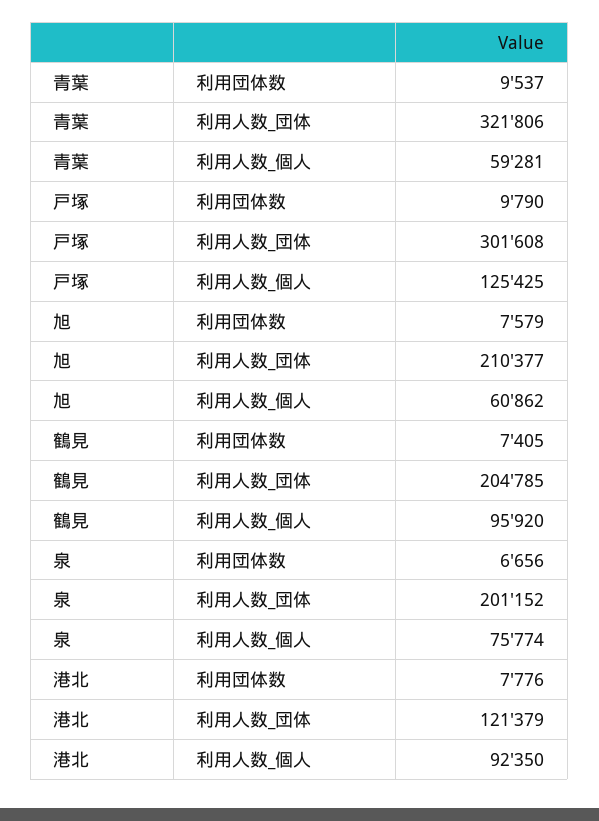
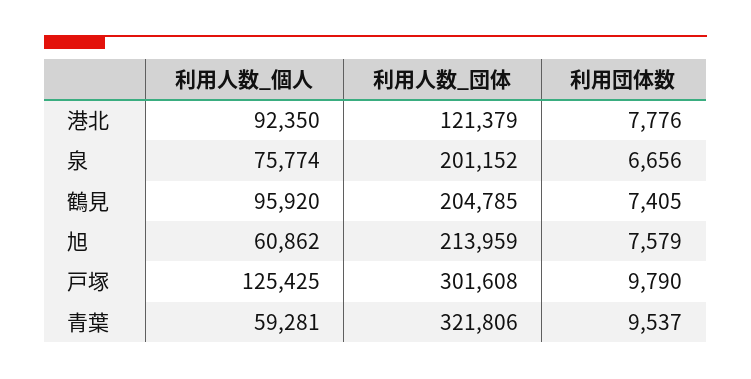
旭, 利用人数_団体: 210377 -> 213959

